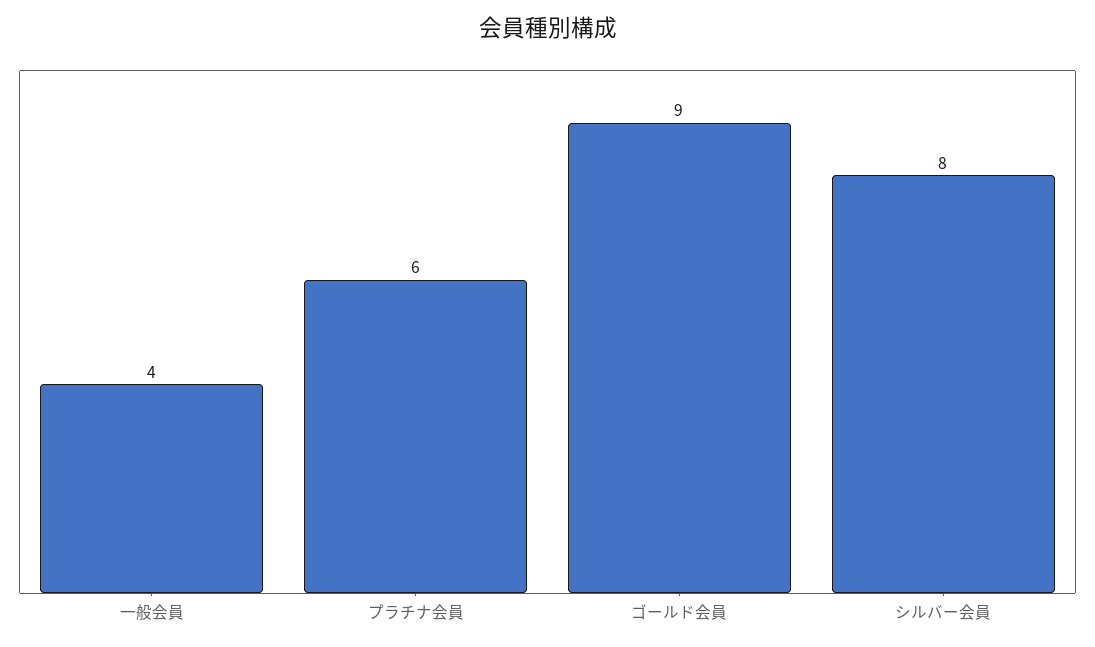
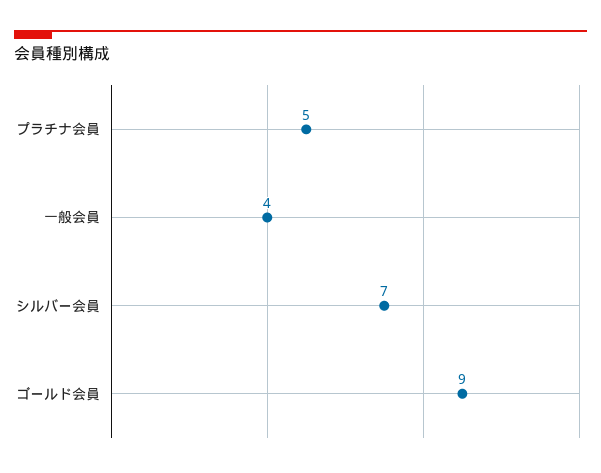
プラチナ会員: 6 -> 5
シルバー会員: 8 -> 7

